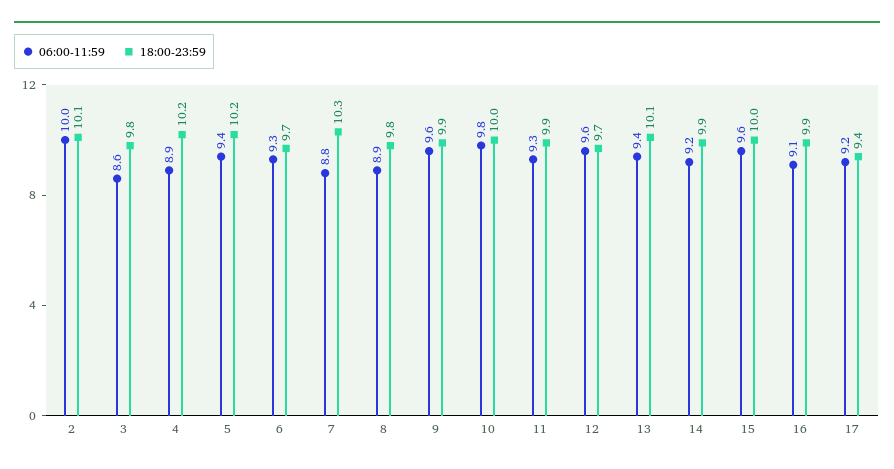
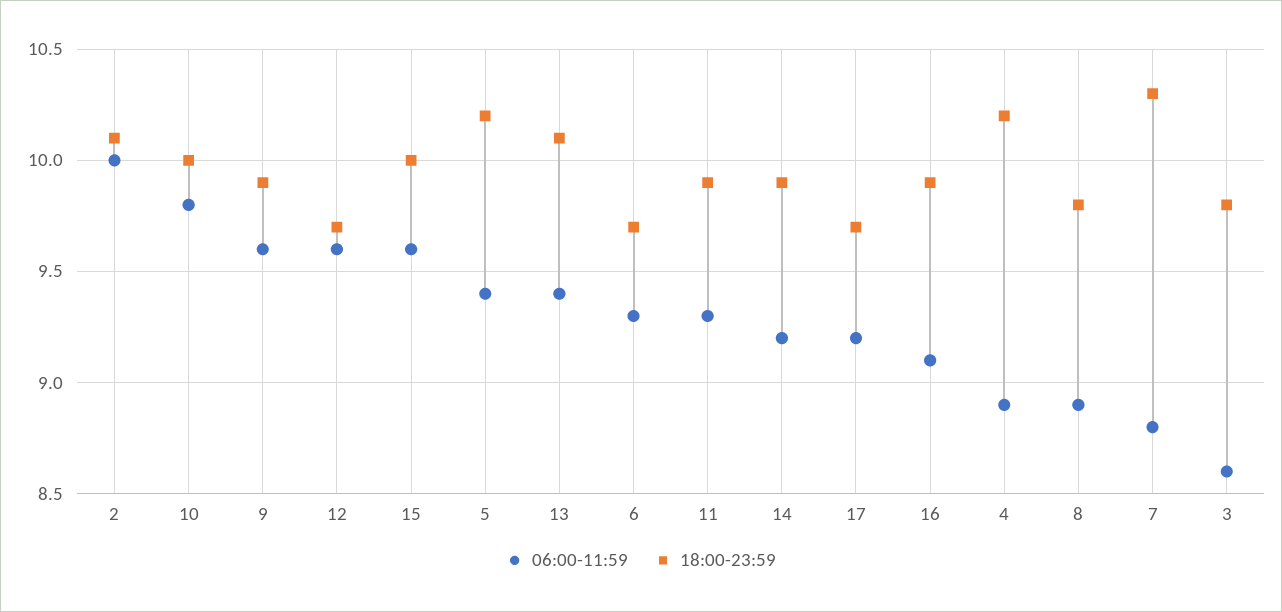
18:00-23:59, 17: 9.4 -> 9.7

